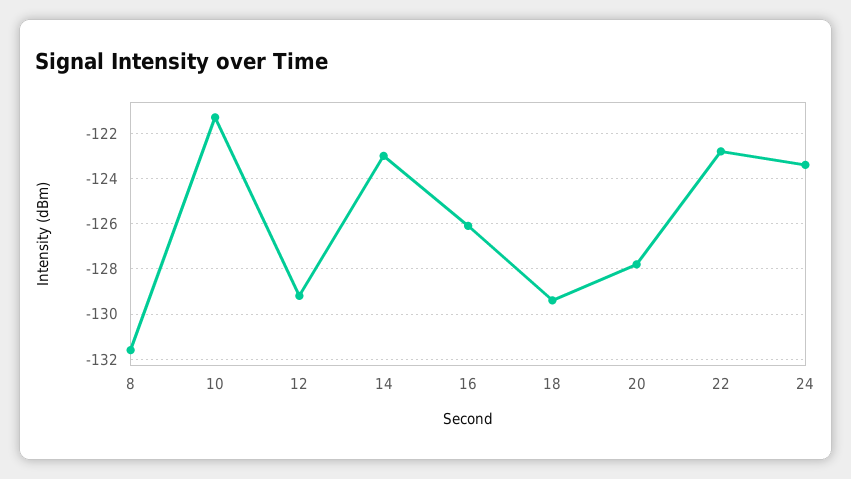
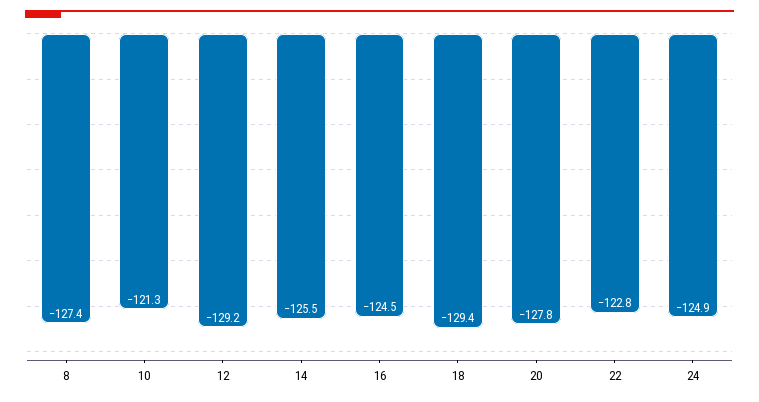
8: -131.5 -> -127.4
14: -123 -> -125.5
16: -126 -> -124.5
24: -123.5 -> -124.9

